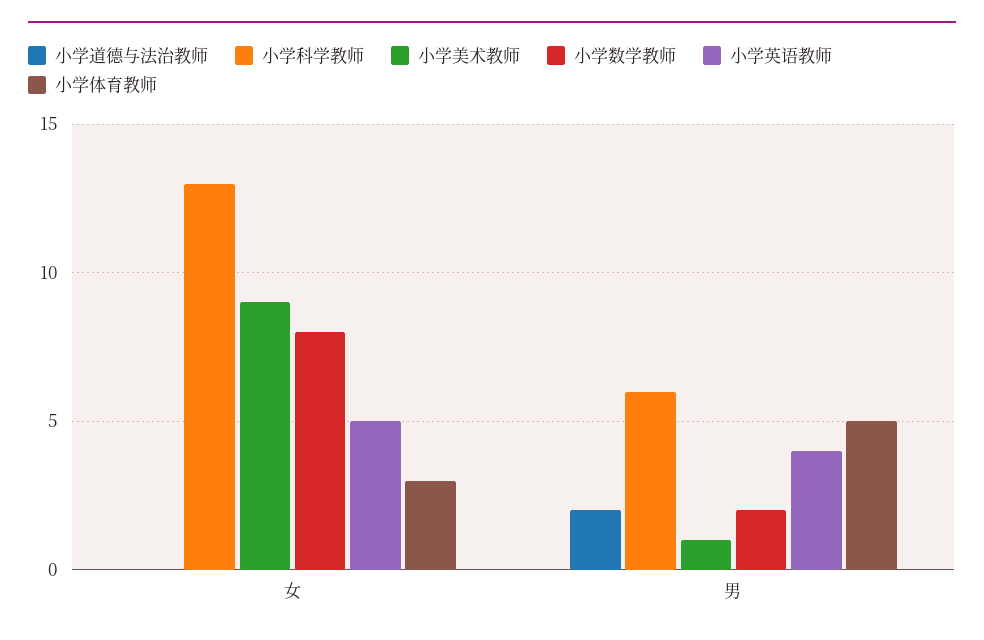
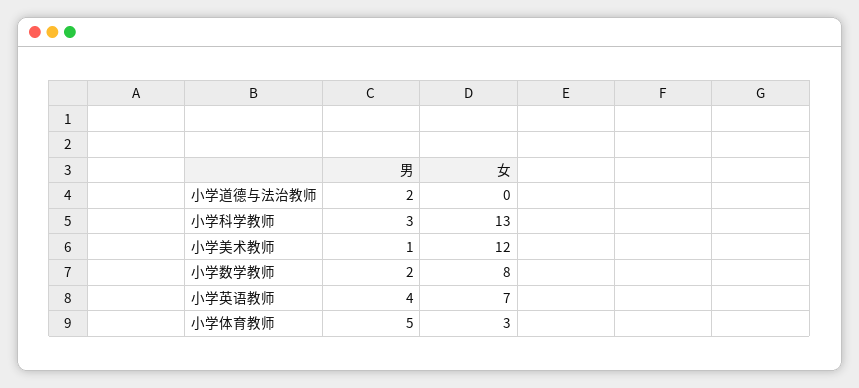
小学美术教师, 女: 9 -> 12
小学英语教师, 女: 5 -> 7
小学科学教师, 男: 6 -> 3

